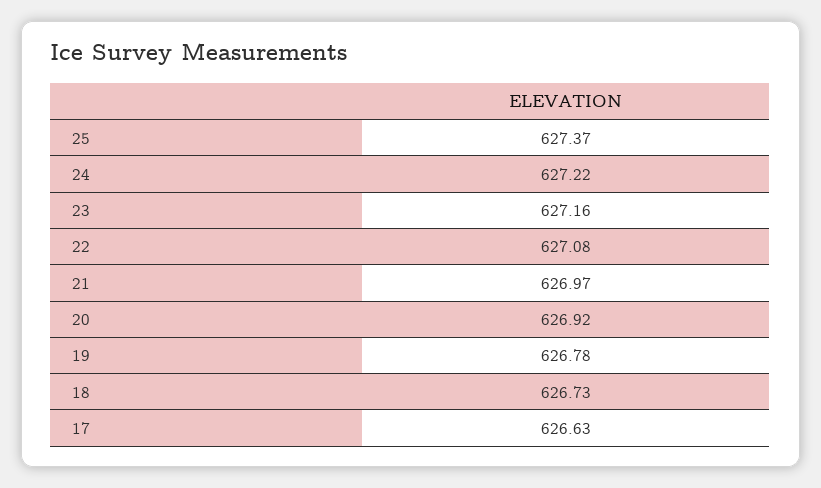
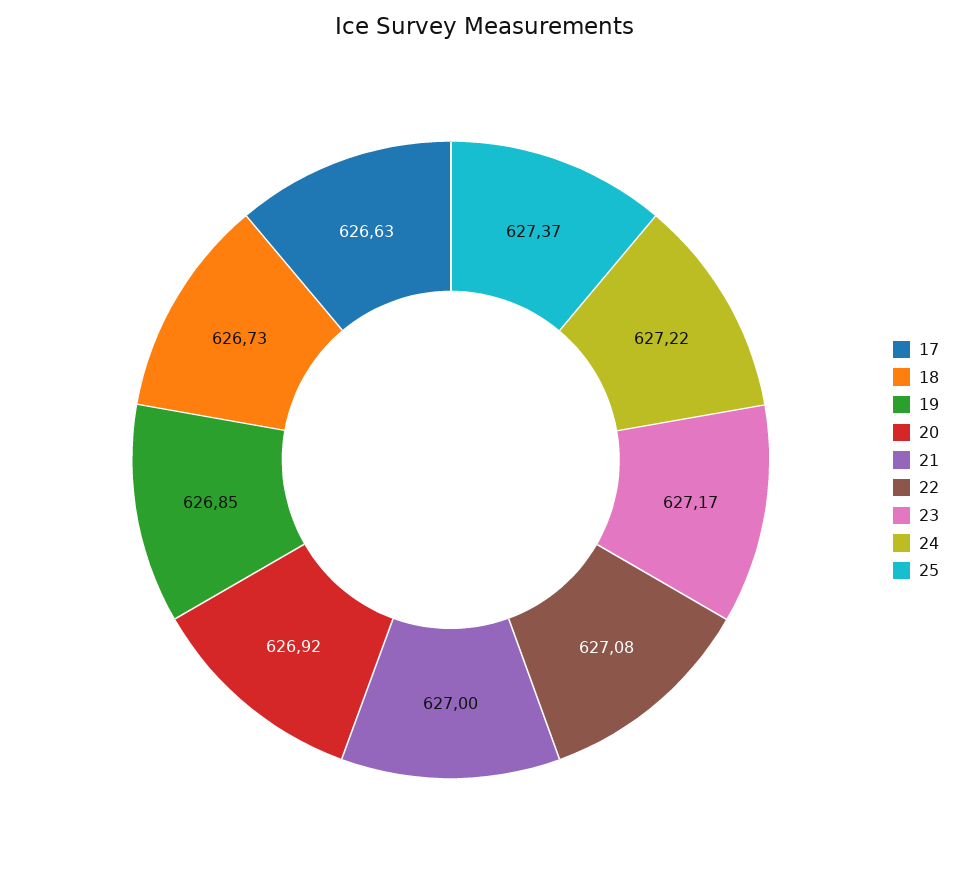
23: 627.16 -> 627.17
21: 626.97 -> 627
19: 626.78 -> 626.85

